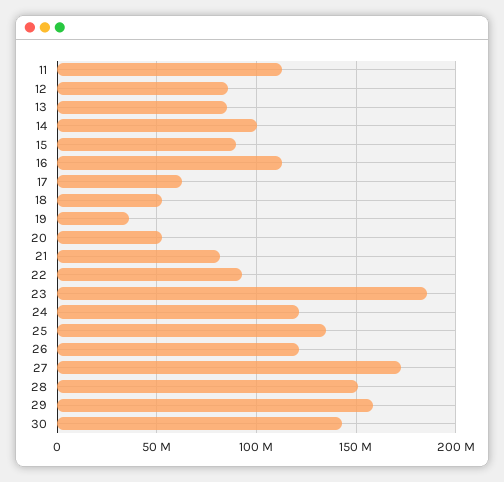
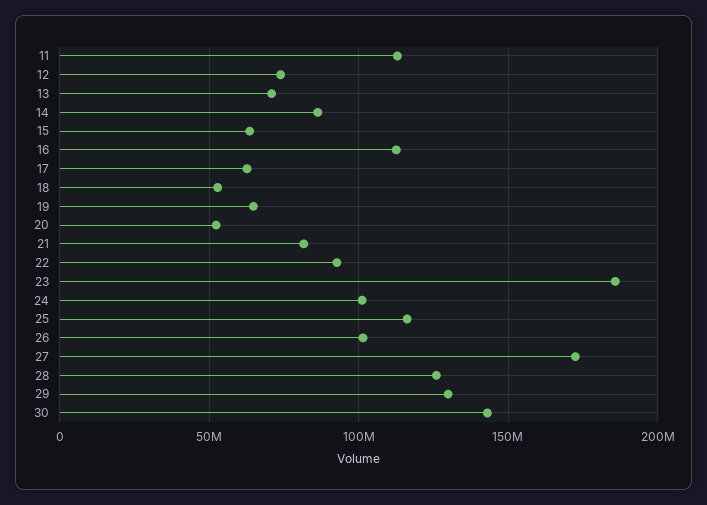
12: 85000000 -> 75000000
13: 85000000 -> 70000000
14: 100000000 -> 85000000
15: 90000000 -> 65000000
19: 35000000 -> 65000000
24: 120000000 -> 100000000
25: 135000000 -> 115000000
26: 120000000 -> 100000000
28: 150000000 -> 125000000
29: 160000000 -> 130000000

